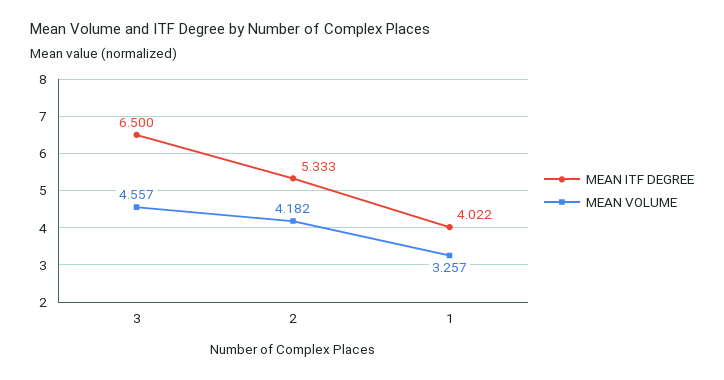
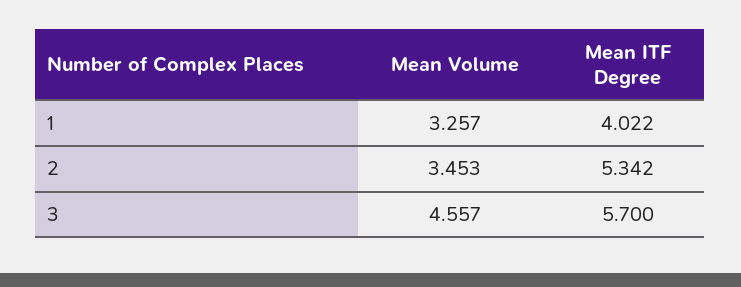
MEAN ITF DEGREE, 3: 6.5 -> 5.7
MEAN ITF DEGREE, 2: 5.333 -> 5.342
MEAN VOLUME, 2: 4.182 -> 3.453

